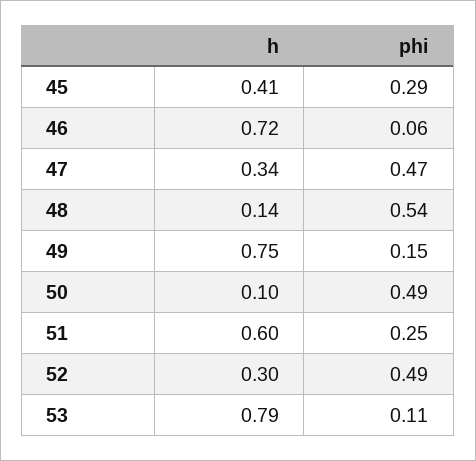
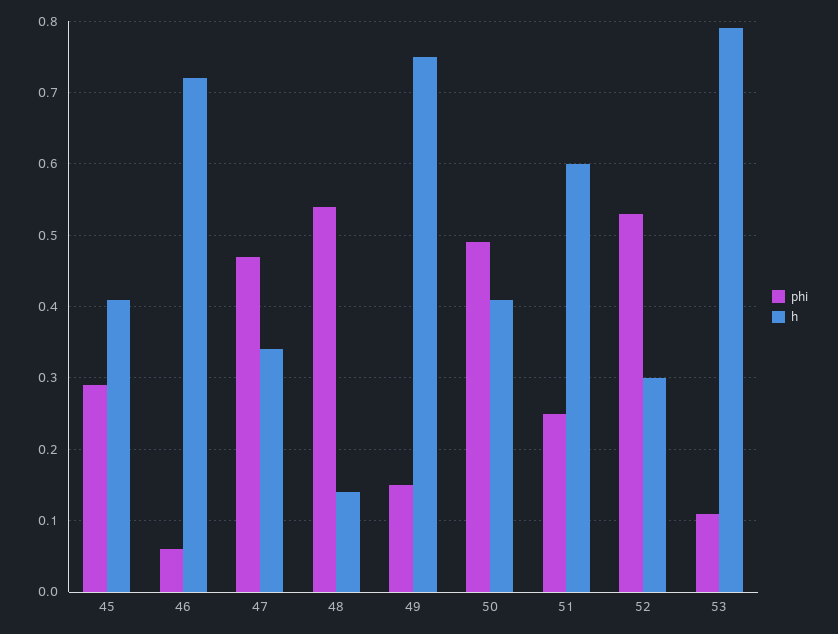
h, 50: 0.1 -> 0.41
phi, 52: 0.49 -> 0.53

